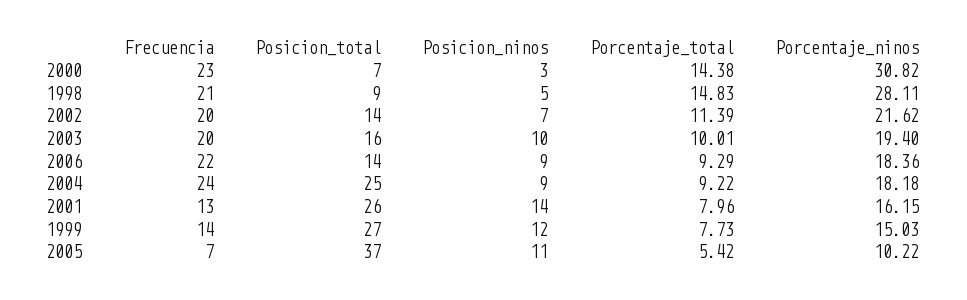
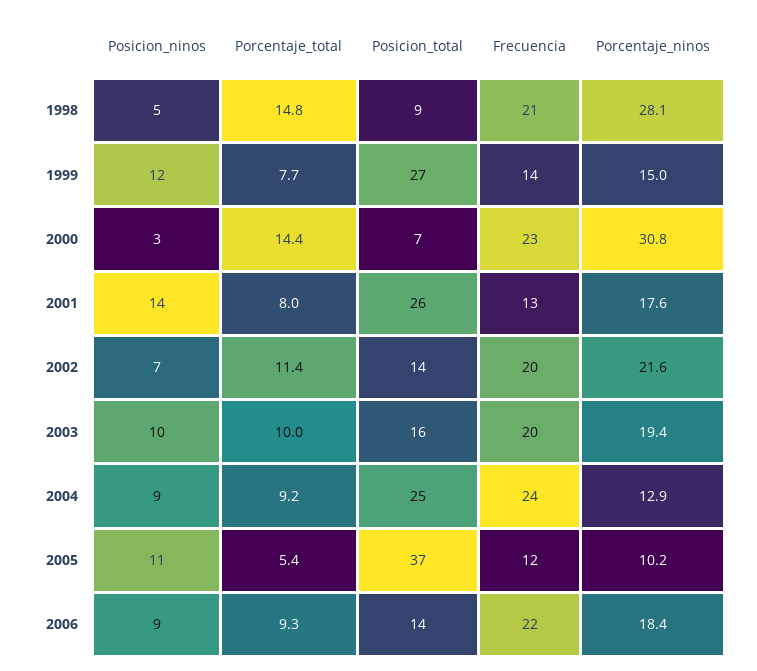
Porcentaje_ninos, 2004: 18.18 -> 12.9
Porcentaje_ninos, 2001: 16.15 -> 17.6
Frecuencia, 2005: 7 -> 12

